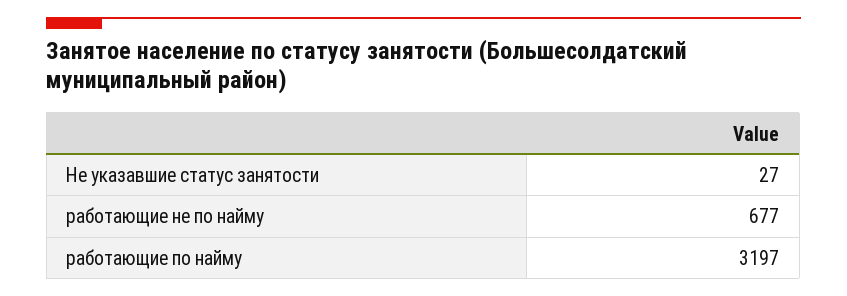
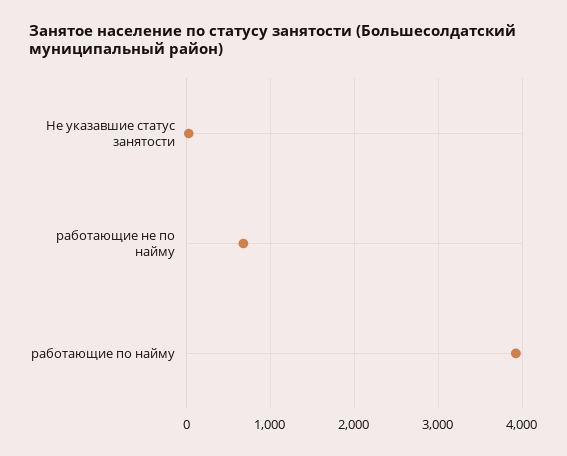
работающие по найму: 3197 -> 3900

